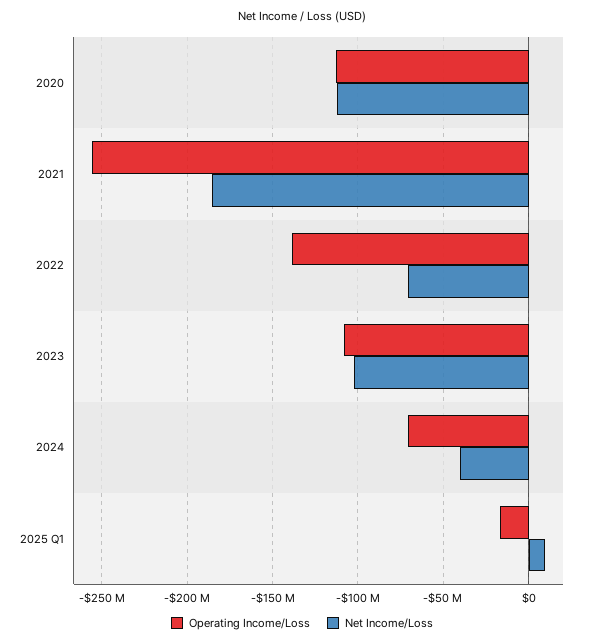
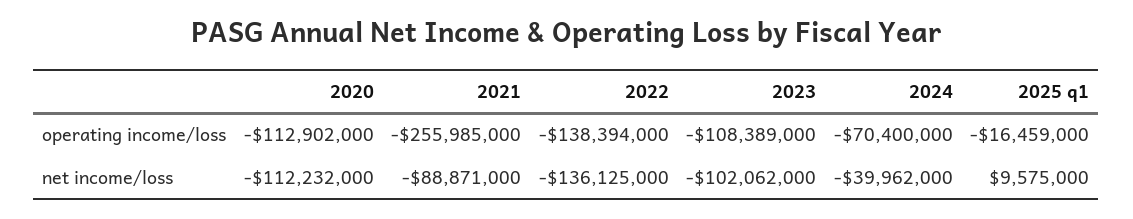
Net Income/Loss, 2021: -185000000 -> -88871000
Net Income/Loss, 2022: -70000000 -> -136125000

